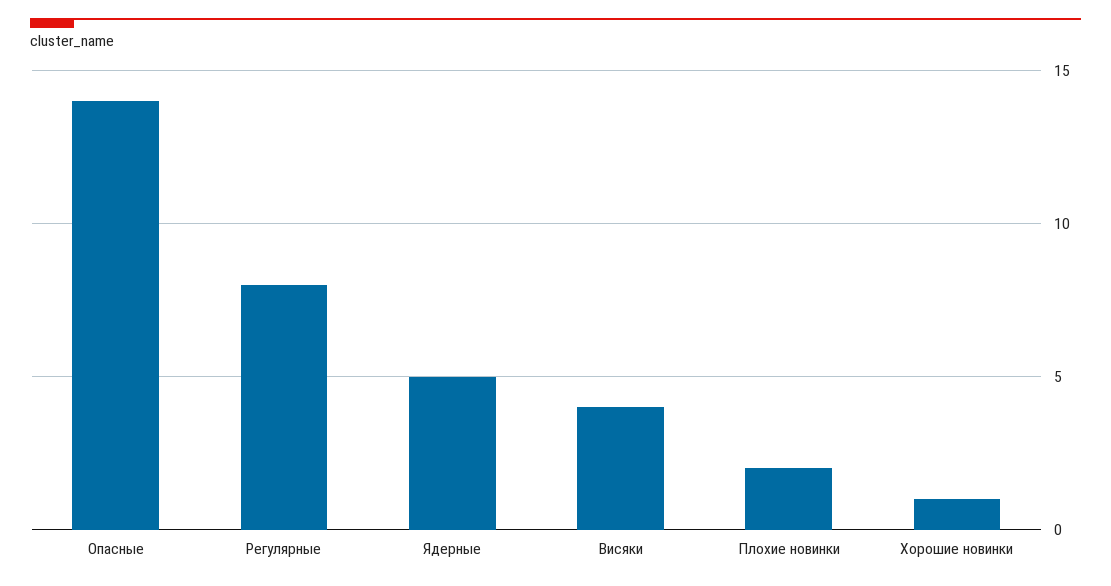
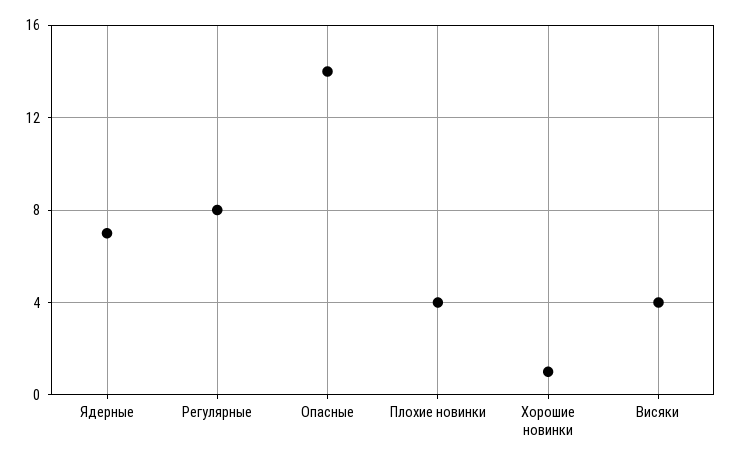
Ядерные: 5 -> 7
Плохие новинки: 2 -> 4

